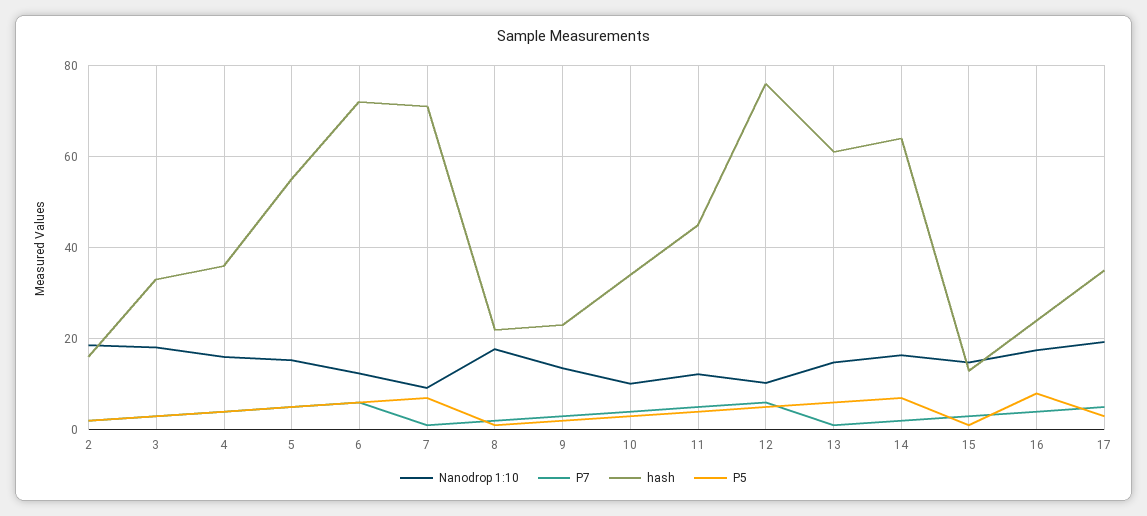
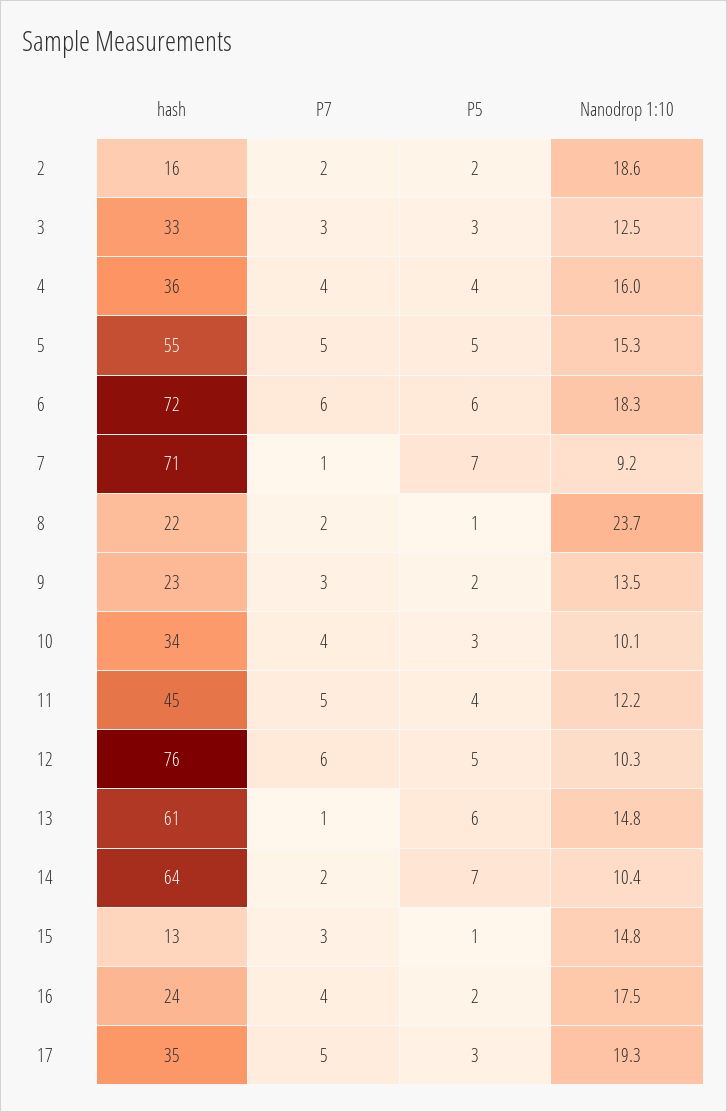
Nanodrop 1:10, 3: 18 -> 12.5
Nanodrop 1:10, 6: 12 -> 18.3
Nanodrop 1:10, 8: 18 -> 23.7
Nanodrop 1:10, 14: 16 -> 10.4
P5, 16: 8 -> 2

